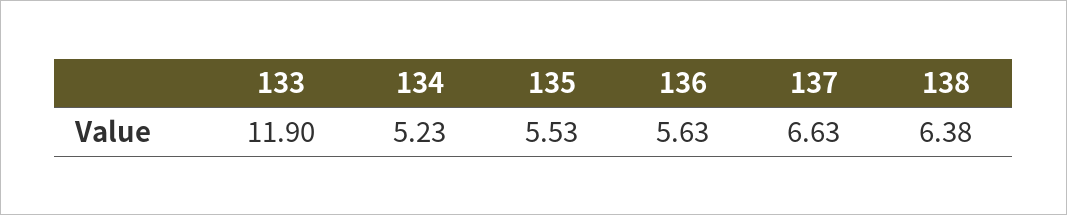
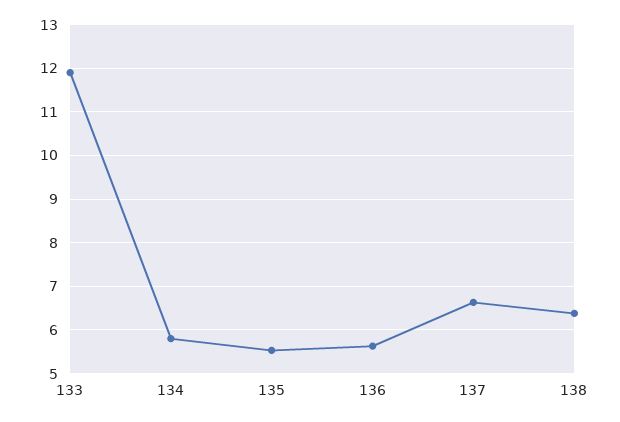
134: 5.23 -> 5.8

